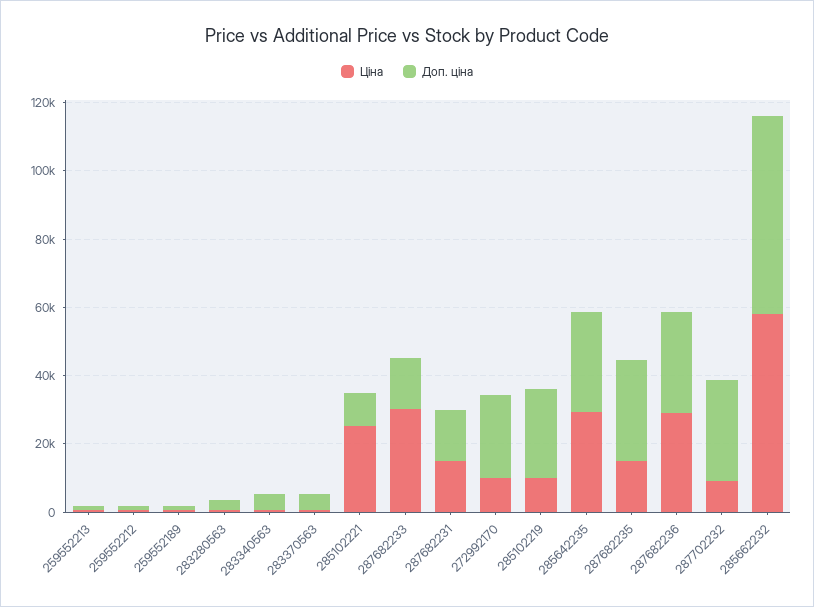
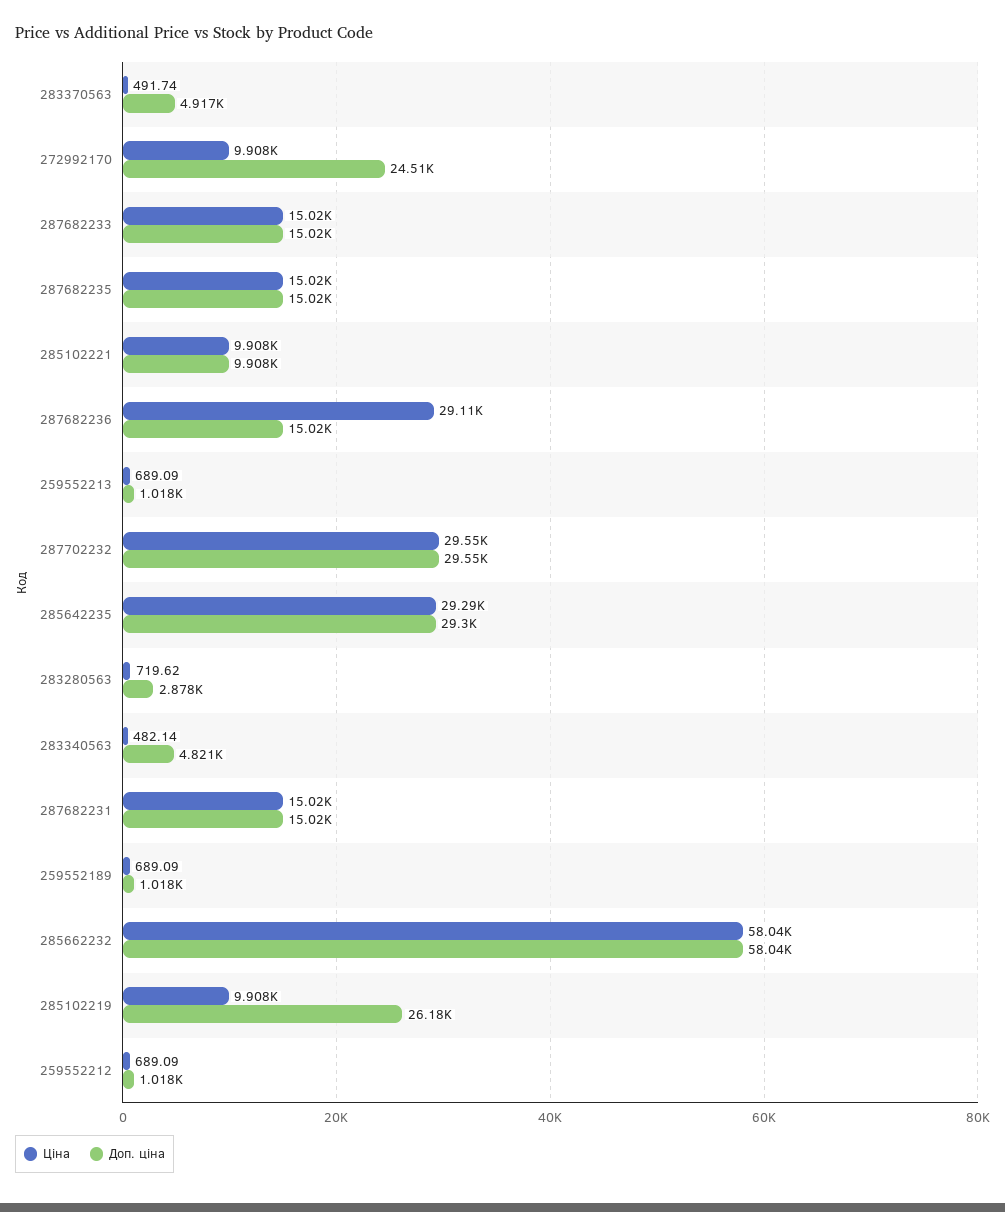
Ціна, 285102221: 25000 -> 9908
Ціна, 287682233: 30000 -> 15020
Доп. ціна, 287682235: 30000 -> 15020
Доп. ціна, 287682236: 30000 -> 15020
Ціна, 287702232: 10000 -> 29550

